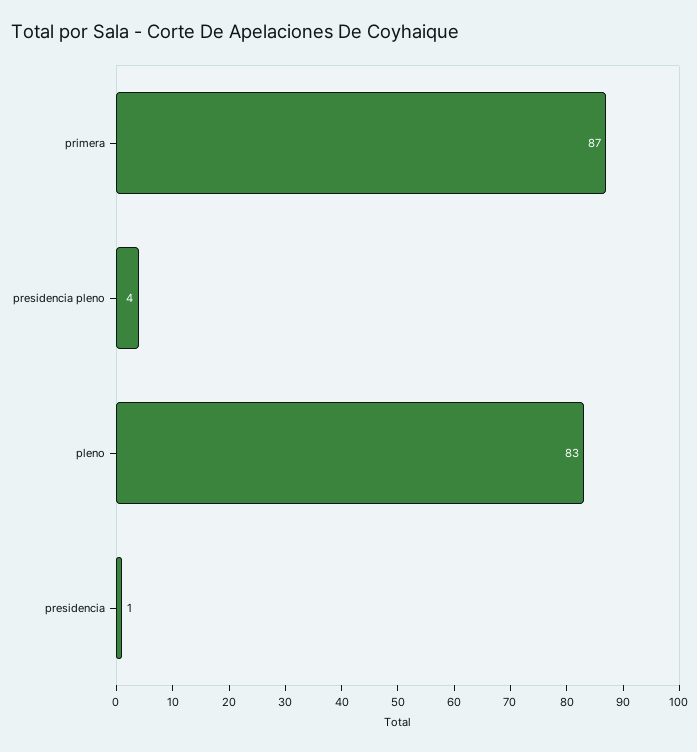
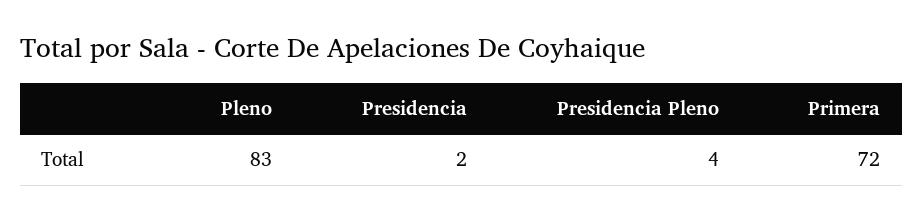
primera: 87 -> 72
presidencia: 1 -> 2

